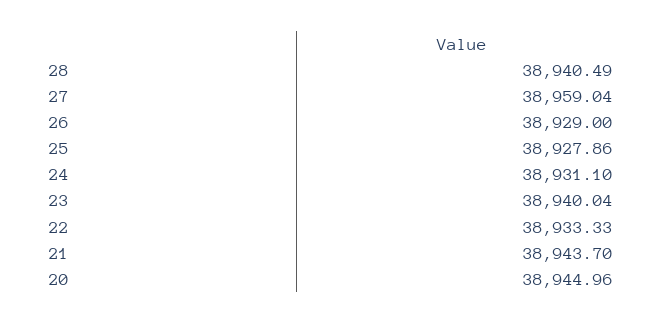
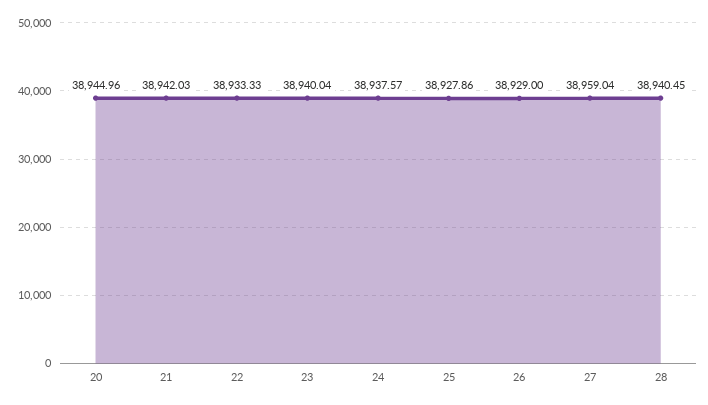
28: 38940.49 -> 38940.45
24: 38931.1 -> 38937.57
21: 38943.7 -> 38942.03

